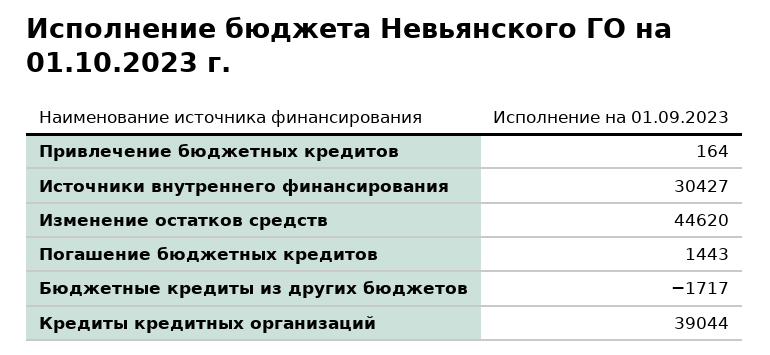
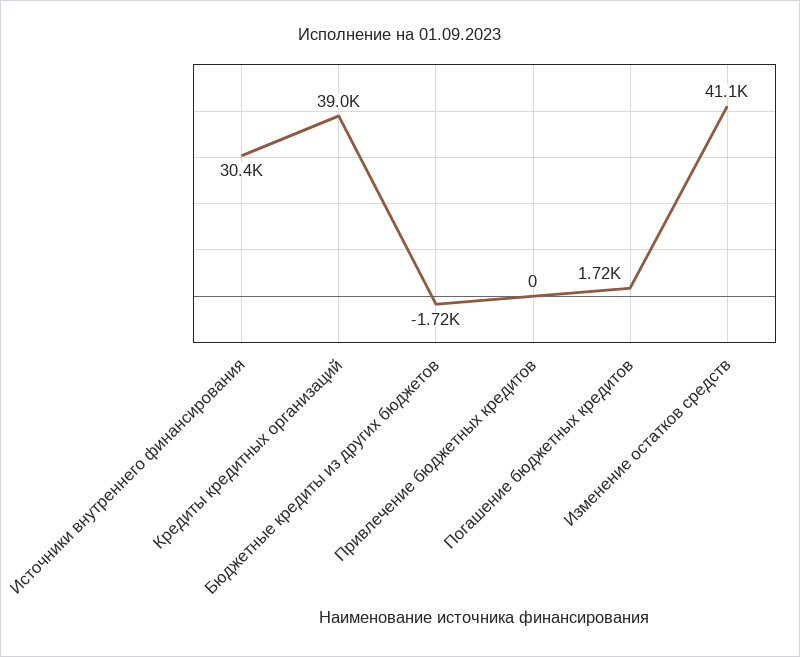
Привлечение бюджетных кредитов: 164 -> 0
Изменение остатков средств: 44620 -> 41100
Погашение бюджетных кредитов: 1443 -> 1720

